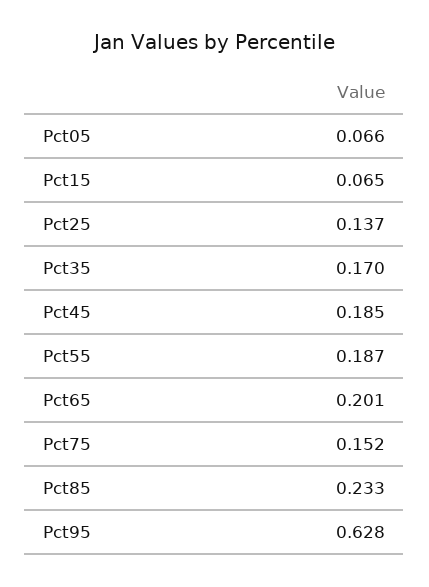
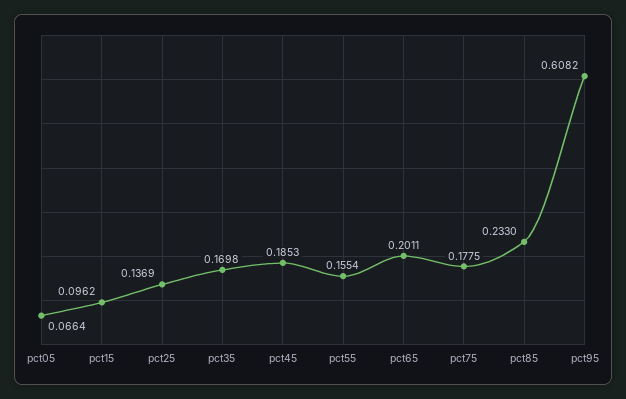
Pct15: 0.065 -> 0.0962
Pct55: 0.187 -> 0.1554
Pct75: 0.152 -> 0.1775
Pct95: 0.628 -> 0.6082

